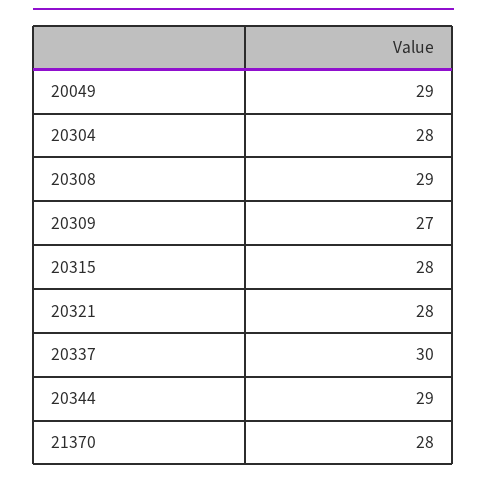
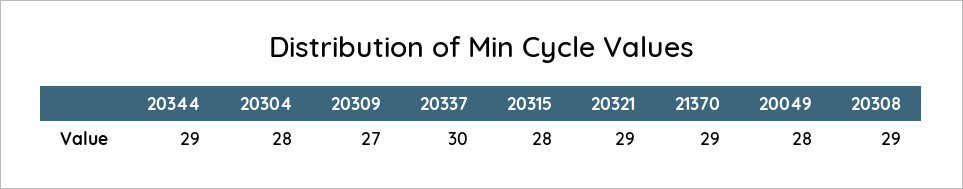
20049: 29 -> 28
20321: 28 -> 29
21370: 28 -> 29

